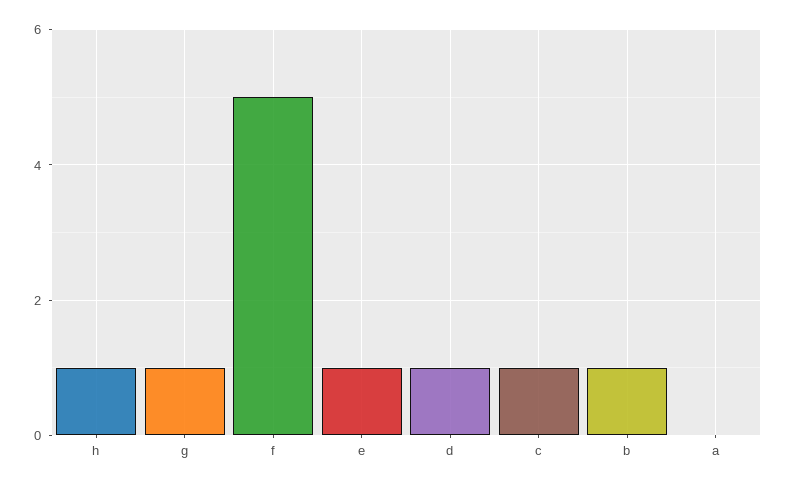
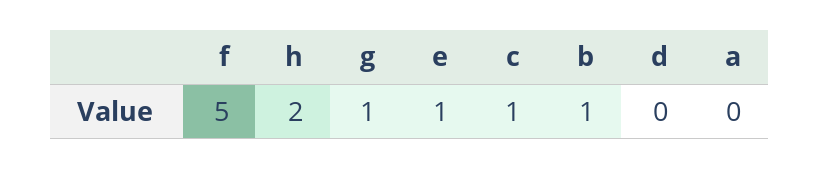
h: 1 -> 2
d: 1 -> 0

